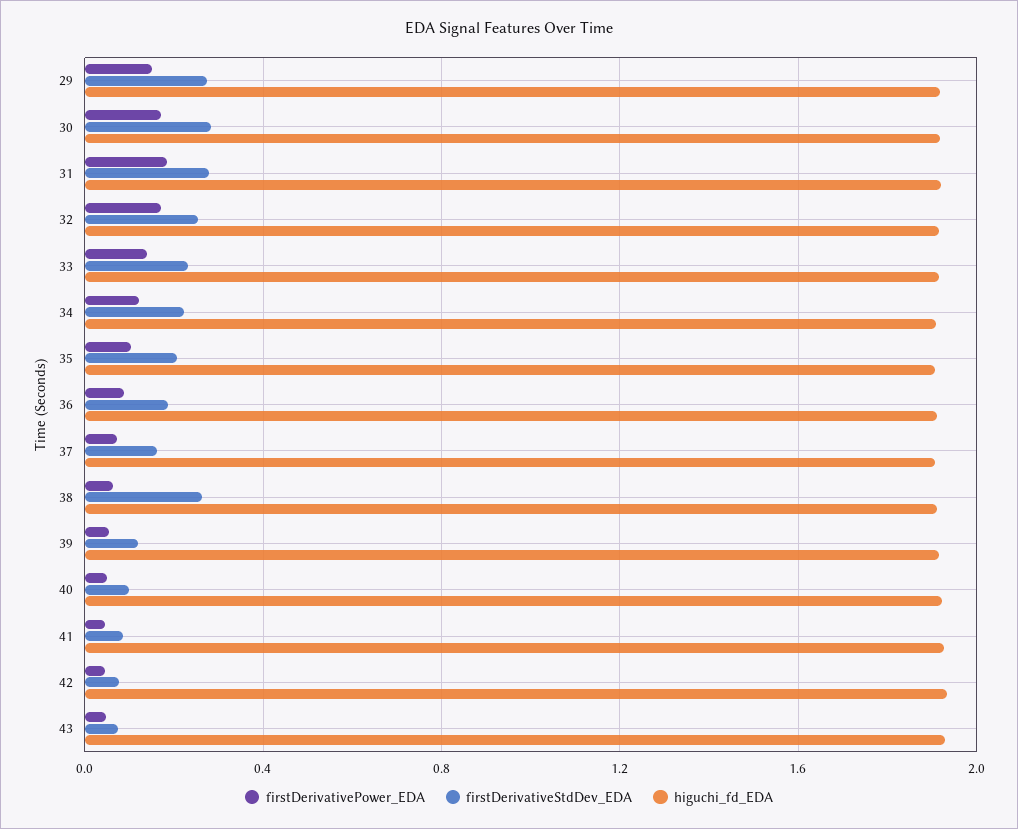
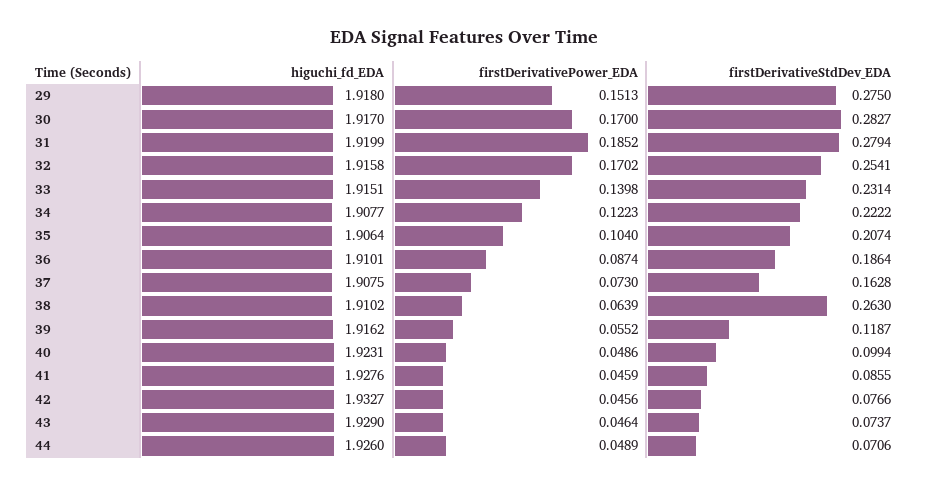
higuchi_fd_EDA, 44: none -> 1.926
firstDerivativePower_EDA, 44: none -> 0.0489
firstDerivativeStdDev_EDA, 44: none -> 0.0706

